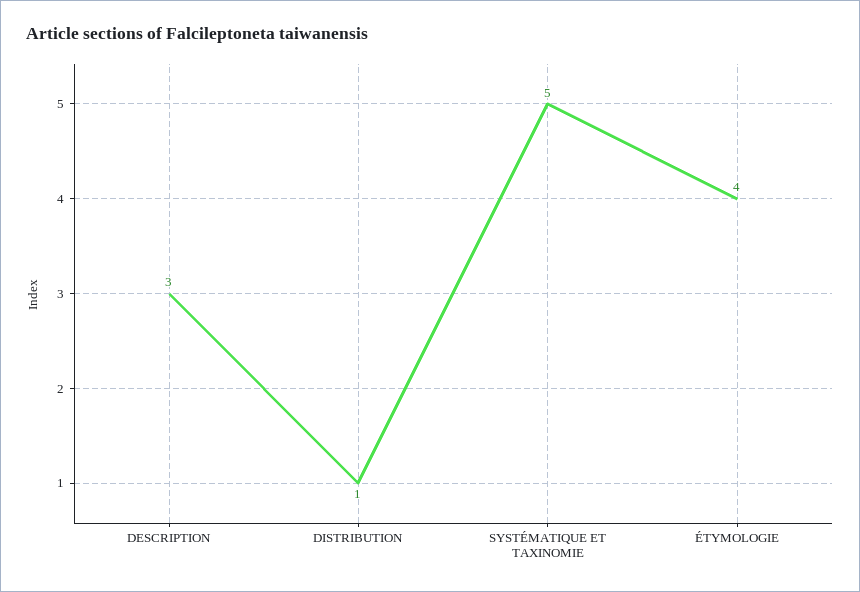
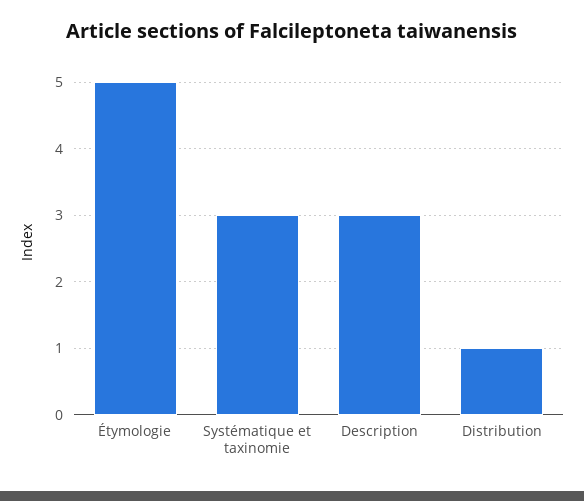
SYSTÉMATIQUE ET TAXINOMIE: 5 -> 3
ÉTYMOLOGIE: 4 -> 5

